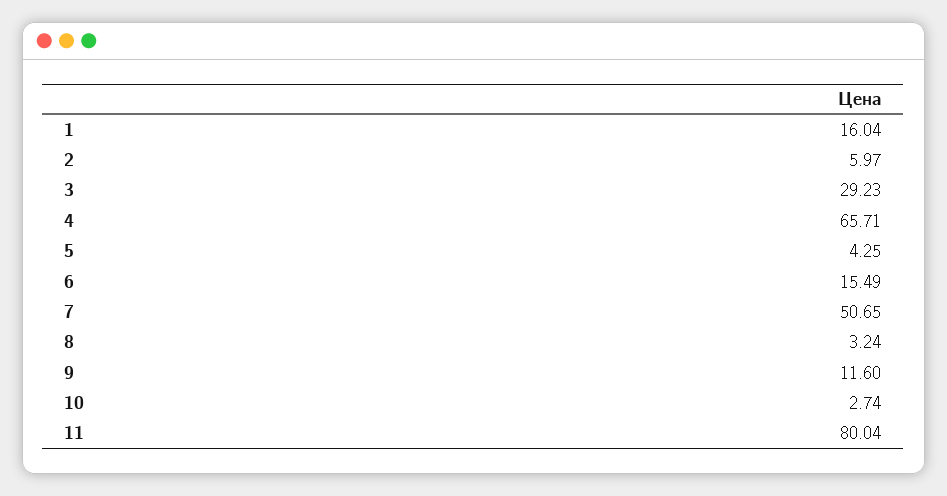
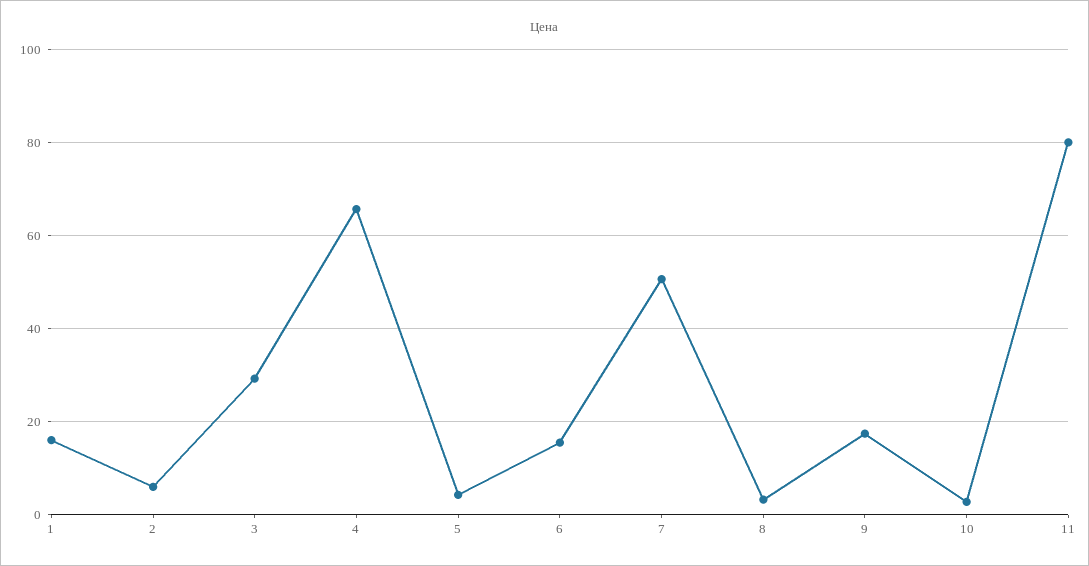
9: 11.6 -> 18

